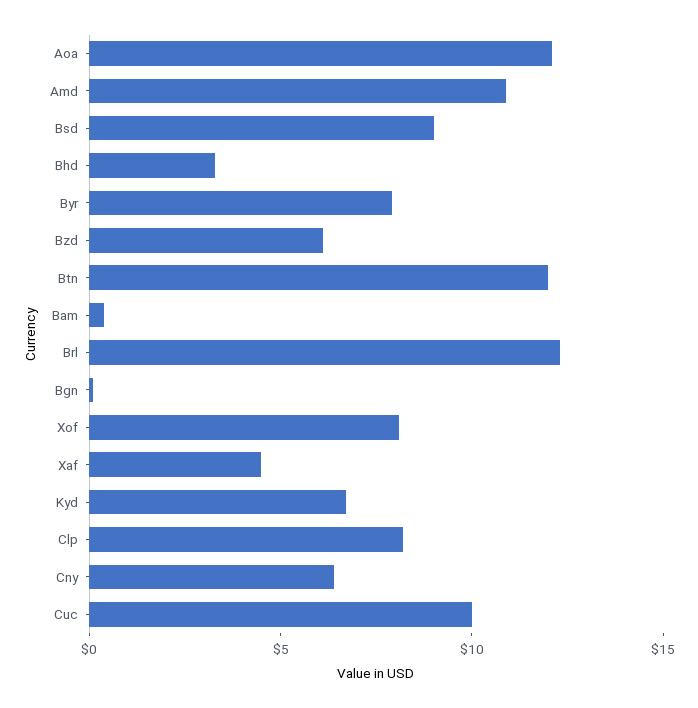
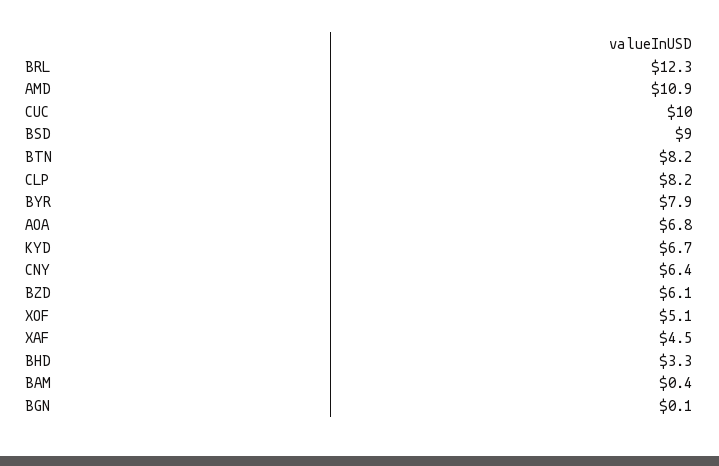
Aoa: 12 -> 6.8
Btn: 12 -> 8.2
Xof: 8 -> 5.1

